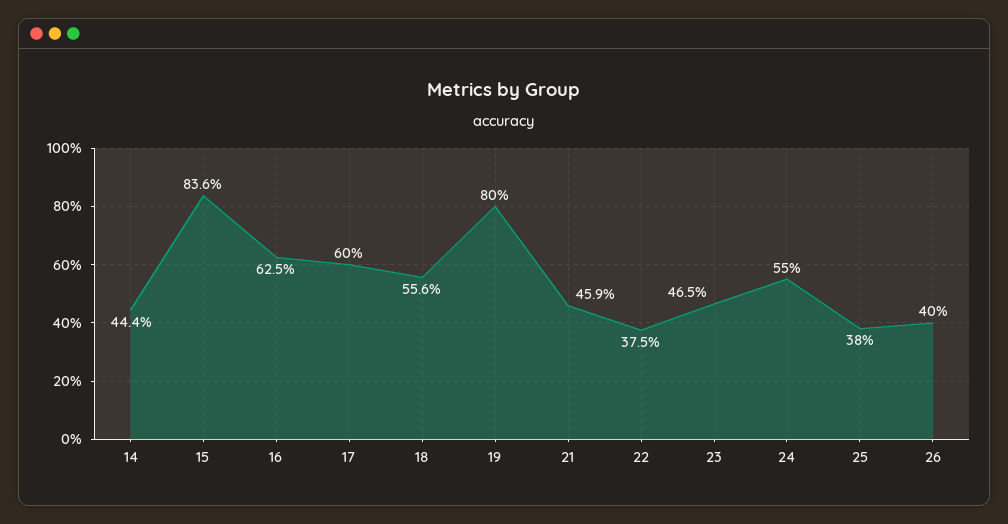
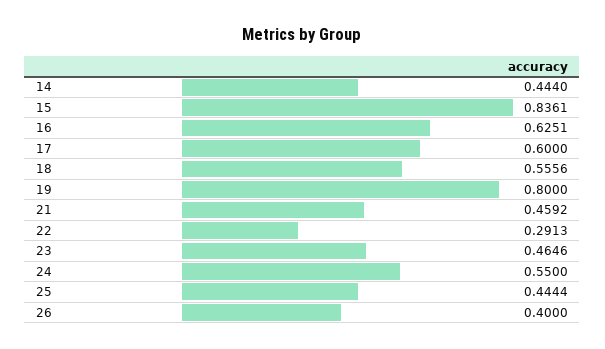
22: 0.375 -> 0.2913
25: 0.38 -> 0.4444

